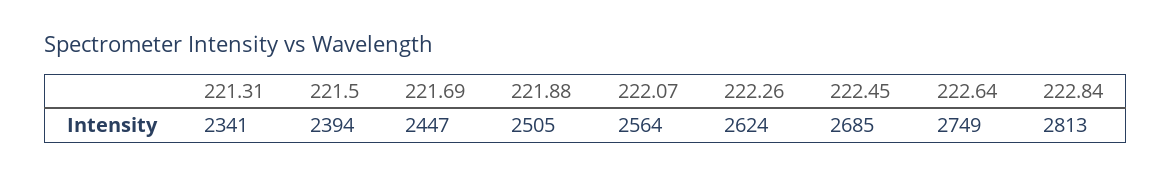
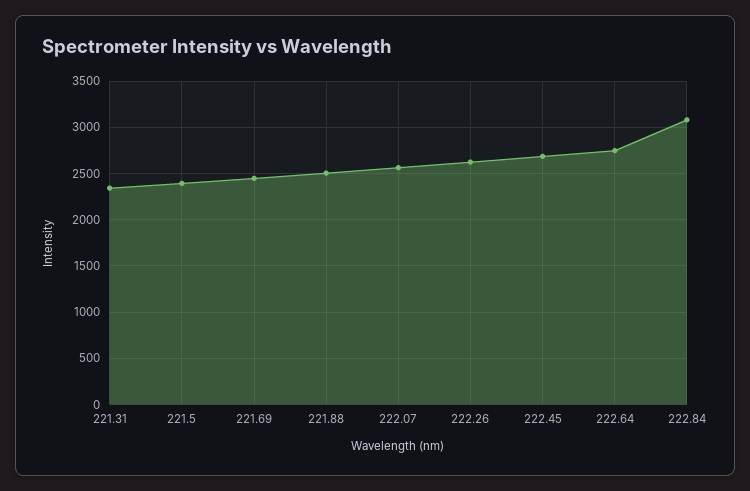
222.84: 2813 -> 3100

